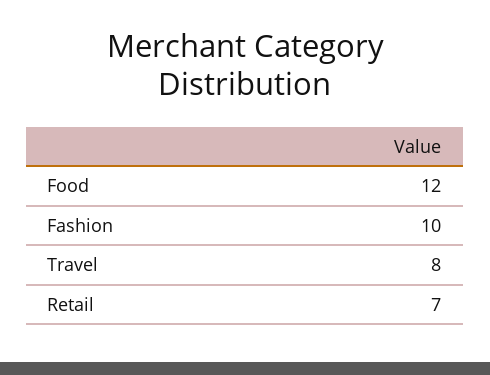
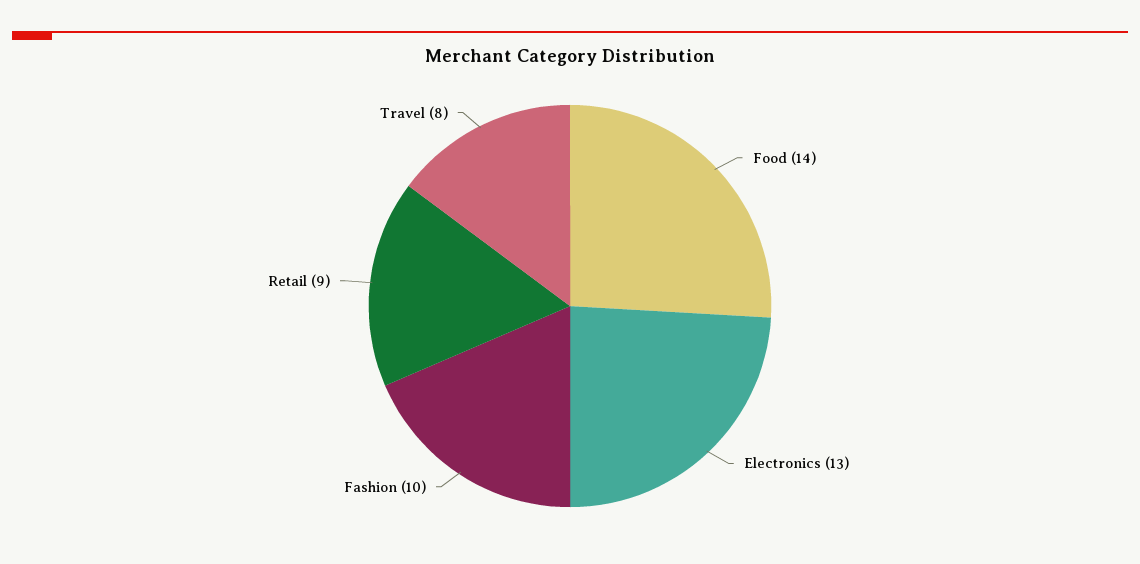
Food: 12 -> 14
Retail: 7 -> 9
Electronics: none -> 13

